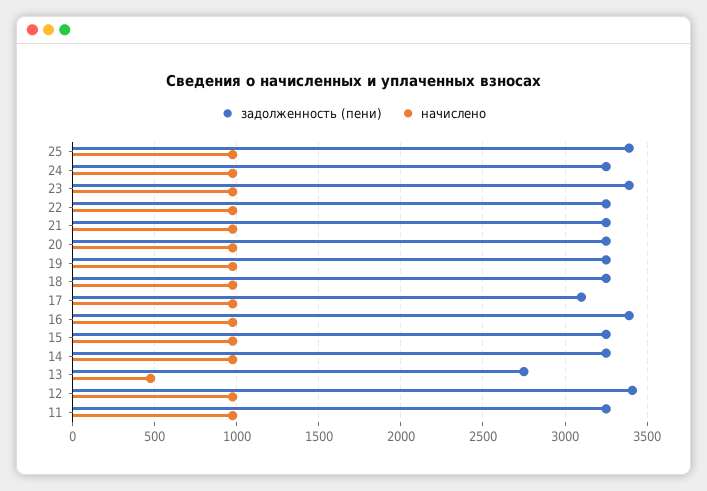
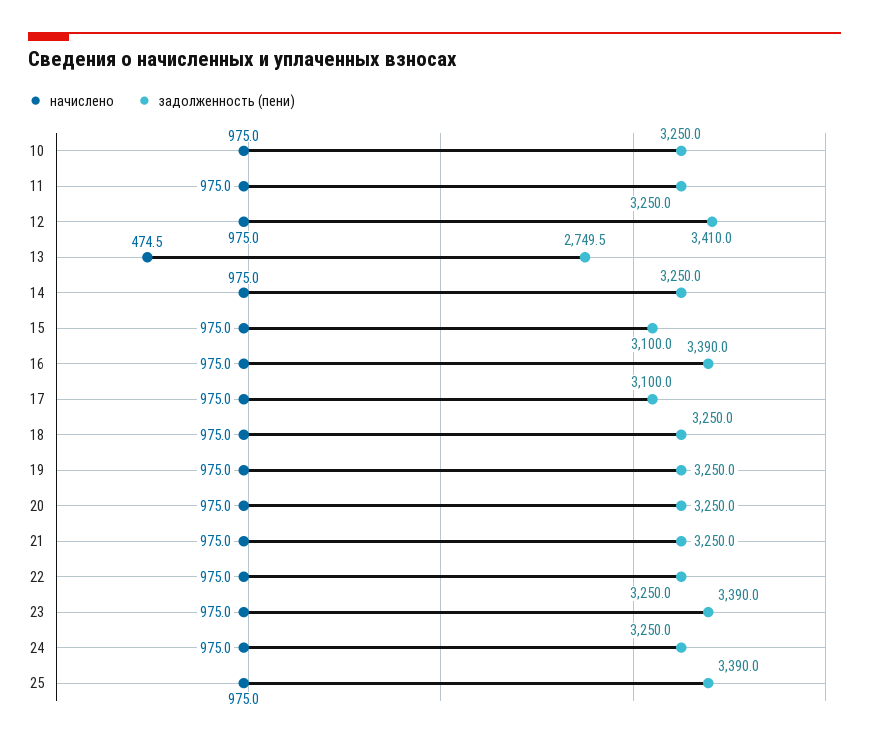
задолженность (пени), 15: 3250 -> 3100
начислено, 10: none -> 975
задолженность (пени), 10: none -> 3250

